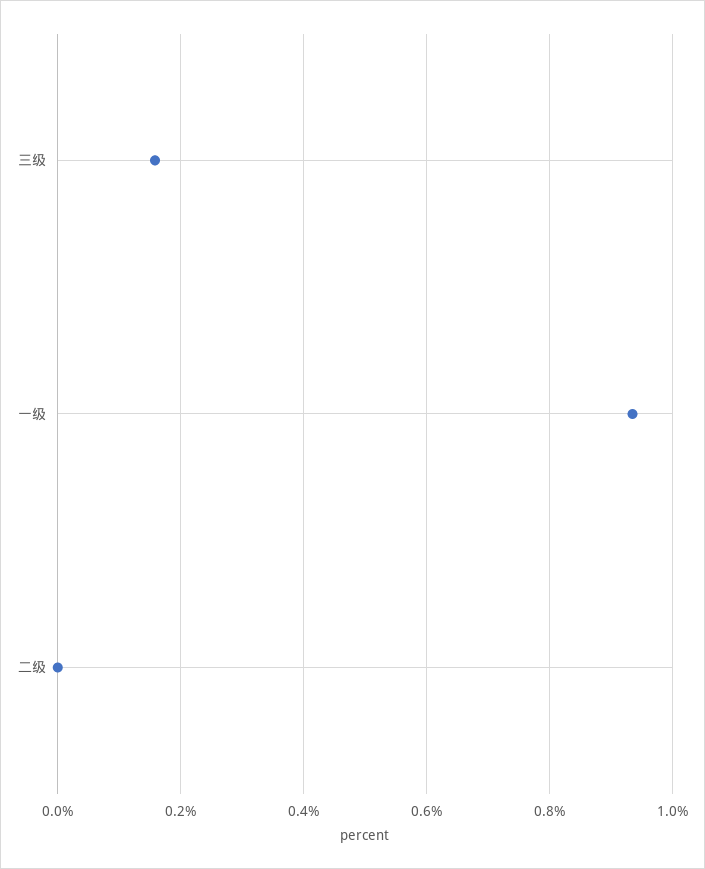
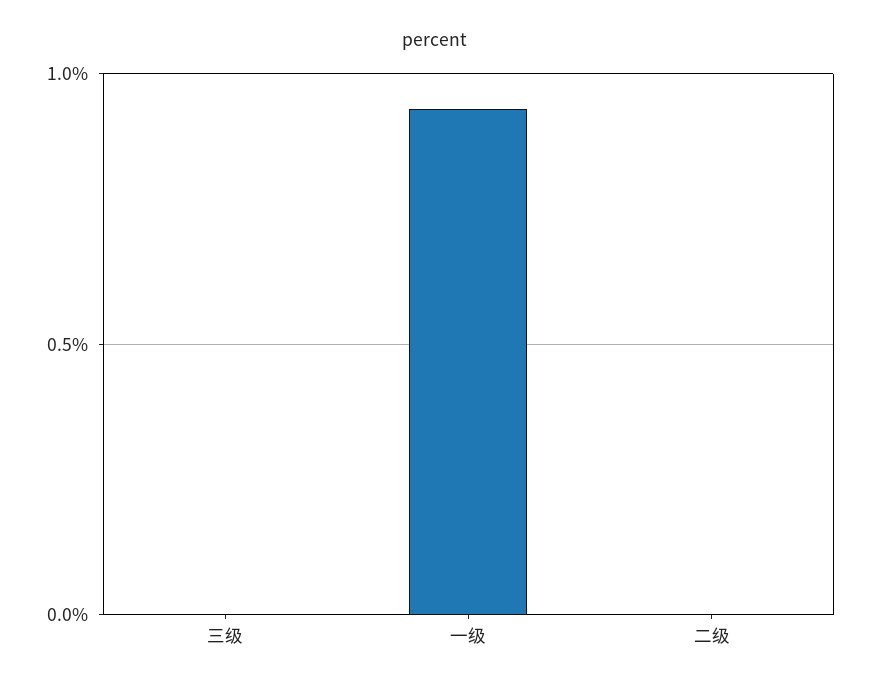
三级: 0.16 -> 0

